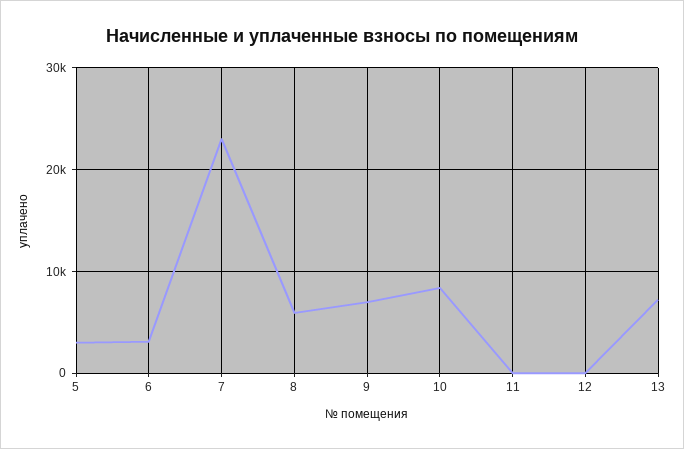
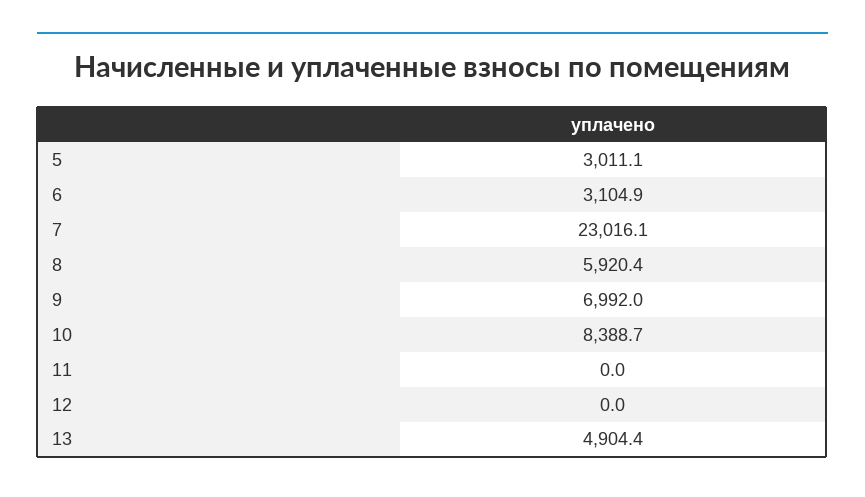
13: 7000 -> 4904.4

